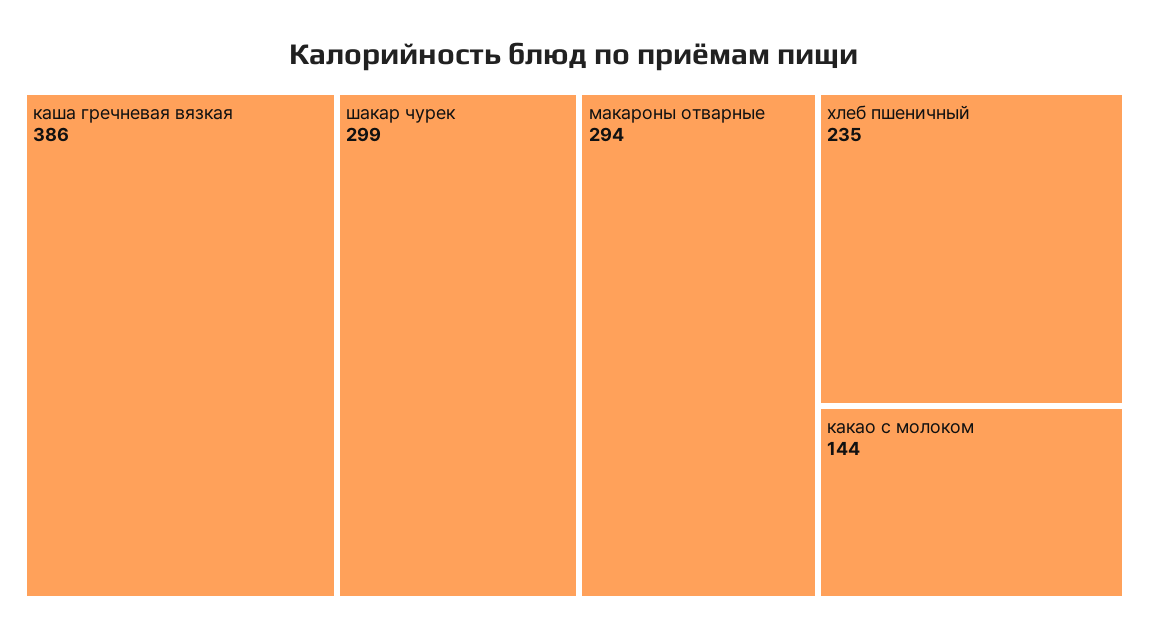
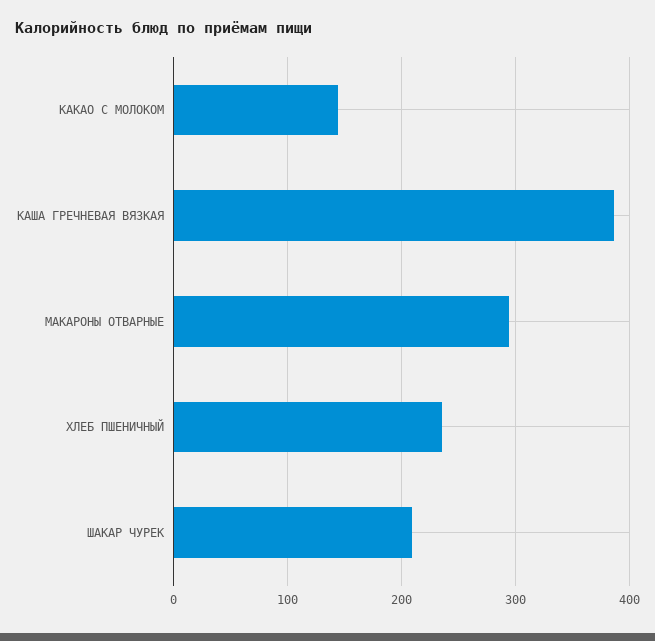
шакар чурек: 299 -> 210

